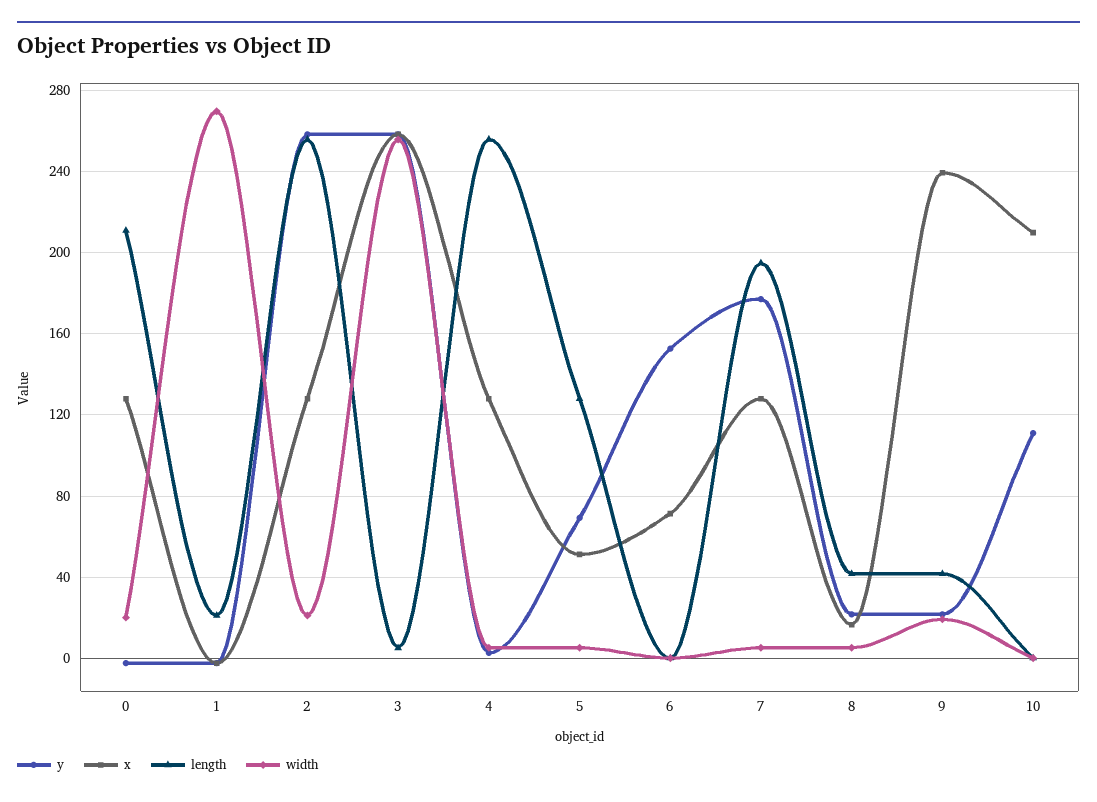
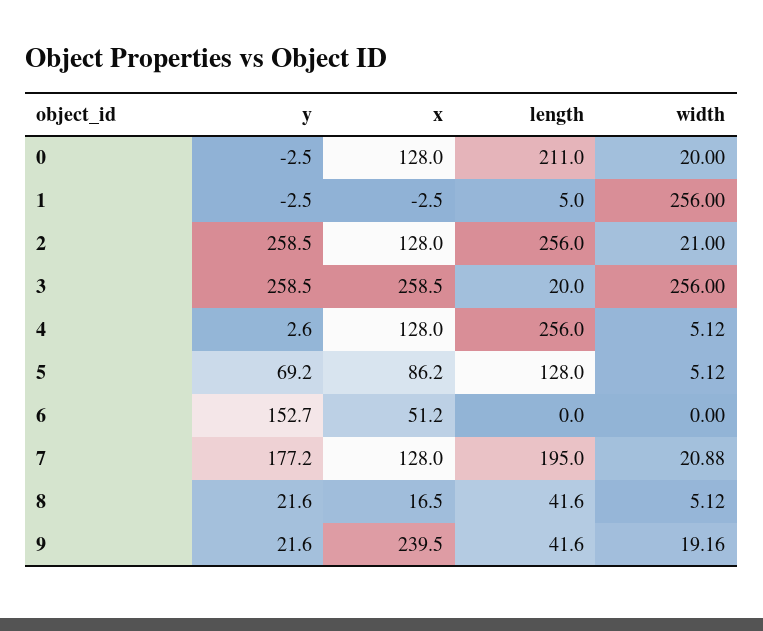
length, 1: 20 -> 5
width, 1: 270 -> 256
length, 3: 5 -> 20
x, 5: 50 -> 86.2
x, 6: 70 -> 51.2
width, 7: 5 -> 20.88
y, 10: 110 -> none
x, 10: 210 -> none
length, 10: 0 -> none
width, 10: 0 -> none

